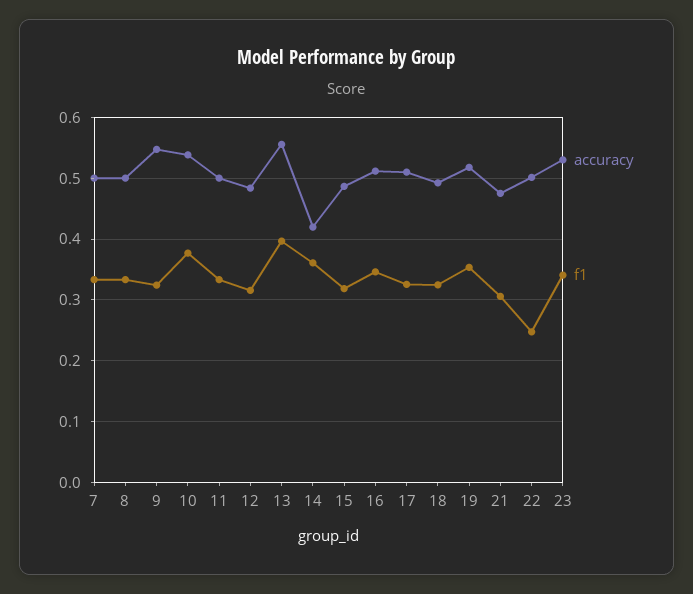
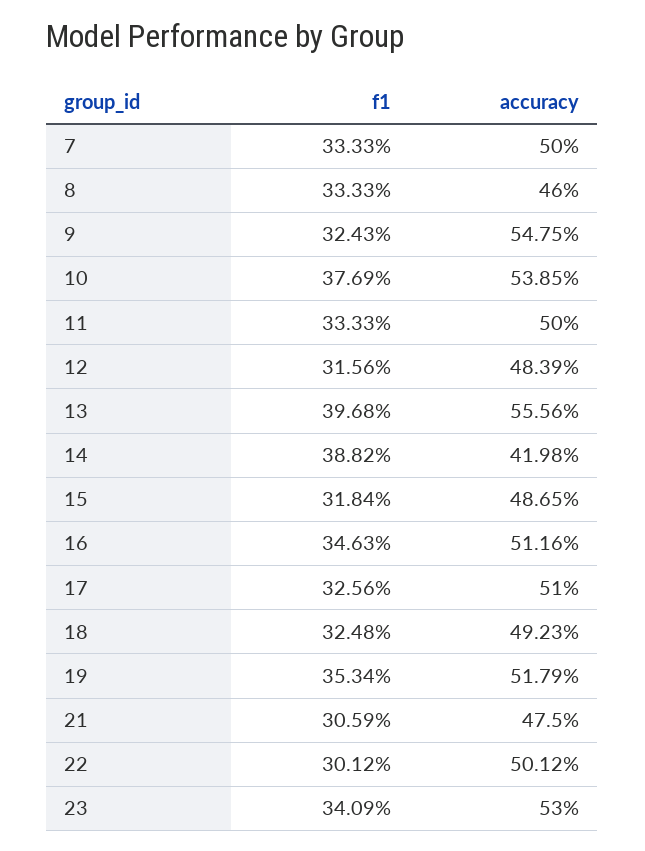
accuracy, 8: 0.5 -> 0.46
f1, 14: 0.36 -> 0.3882
f1, 22: 0.25 -> 0.3012

